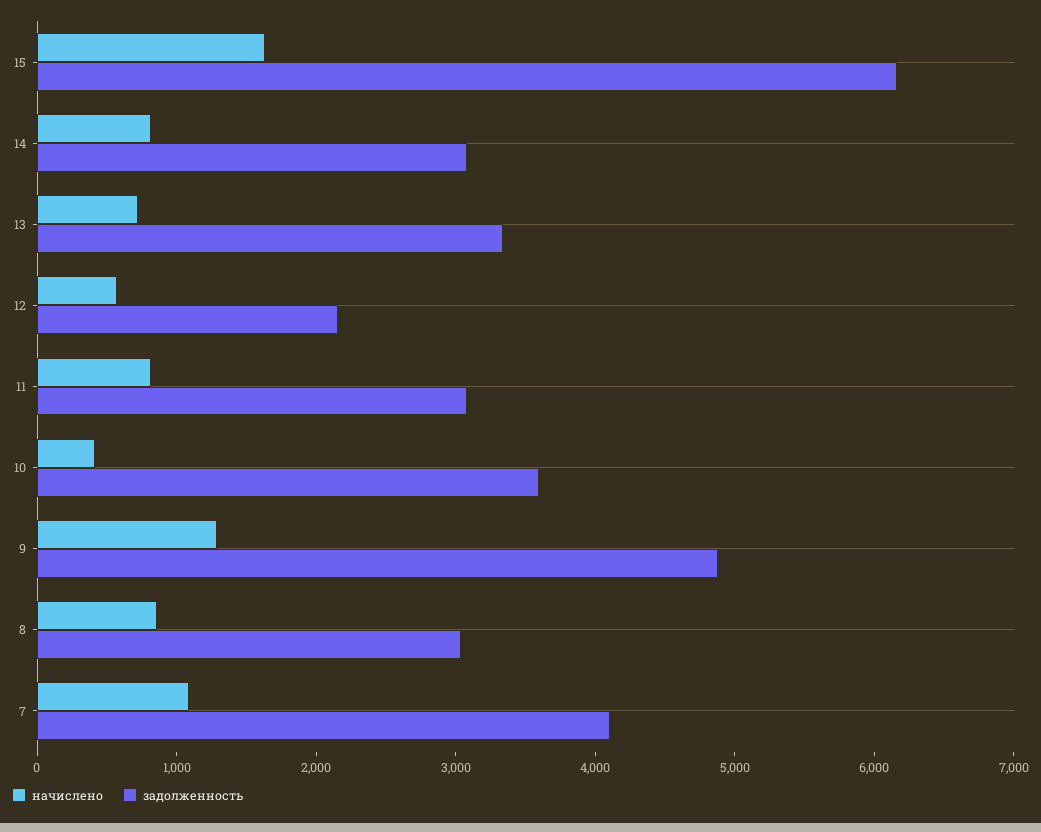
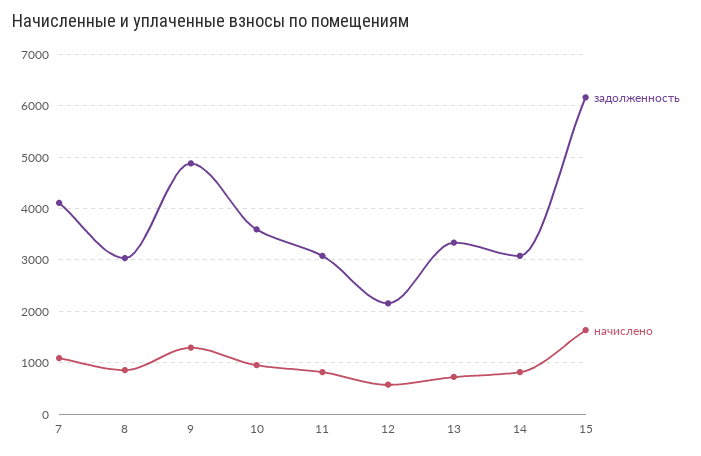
начислено, 10: 400 -> 1000

